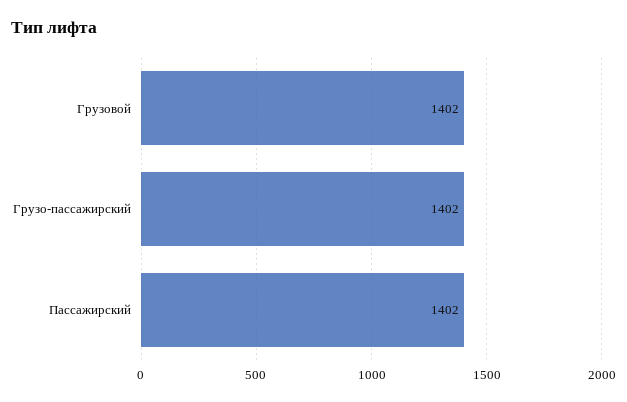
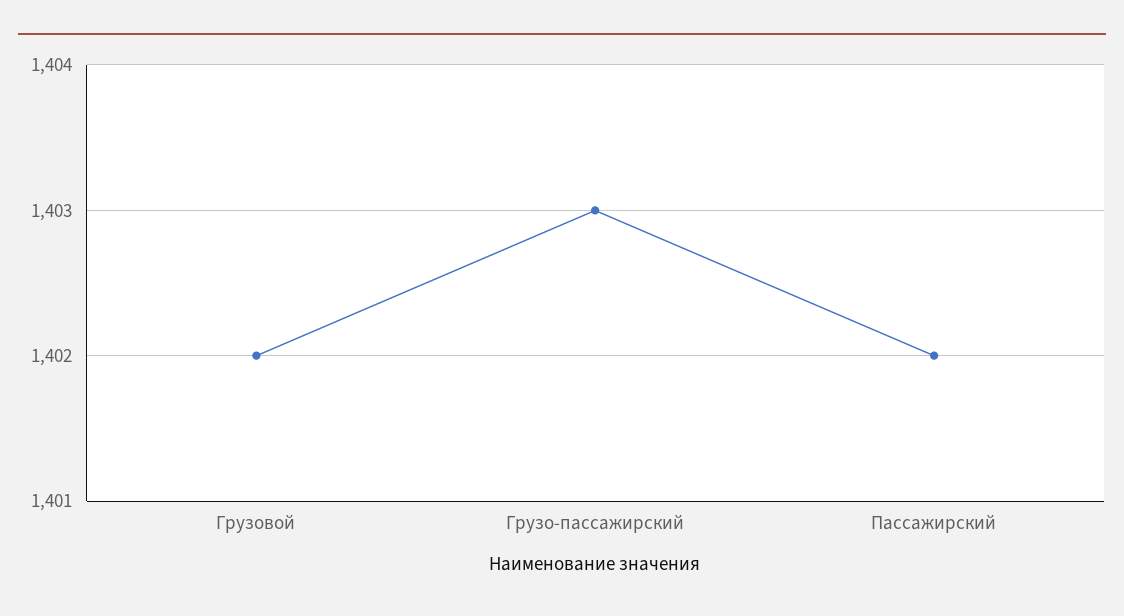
Грузо-пассажирский: 1402 -> 1403

